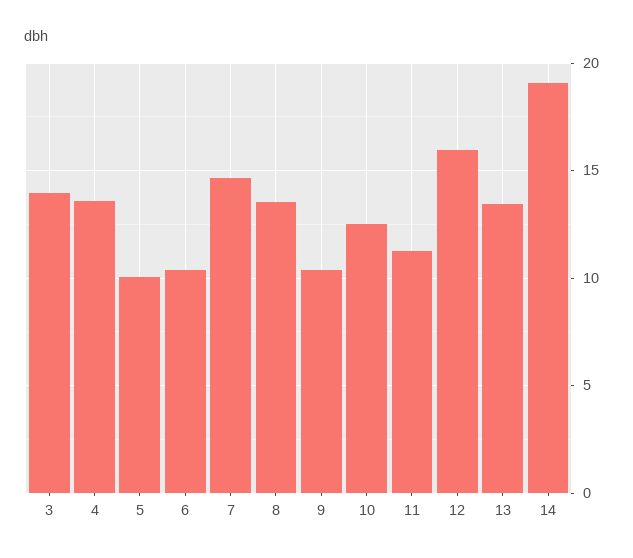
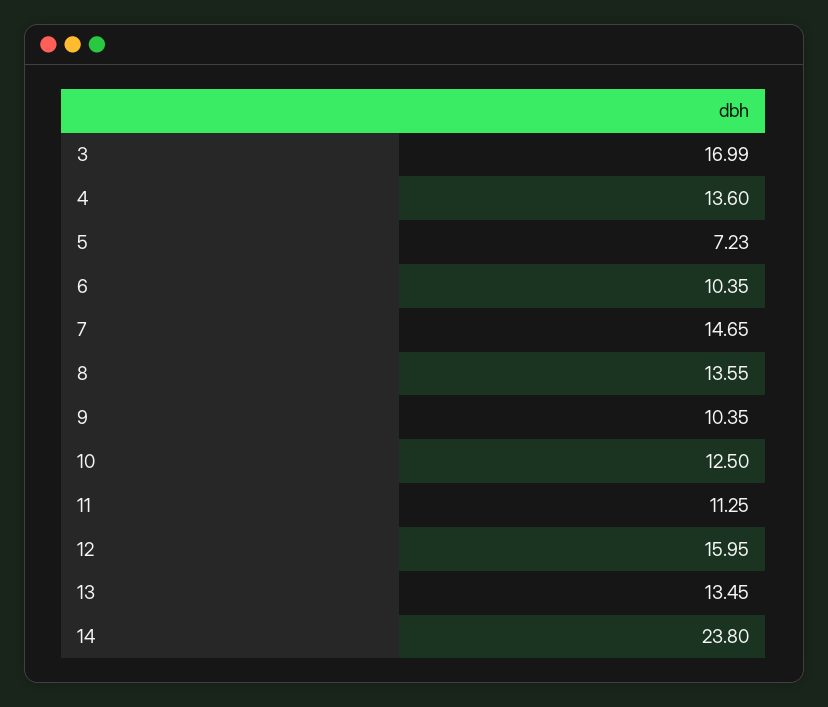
3: 14 -> 16.99
5: 10 -> 7.23
14: 19 -> 23.8

